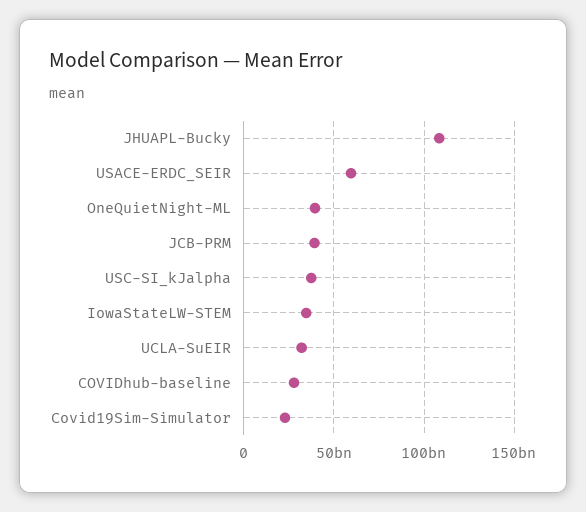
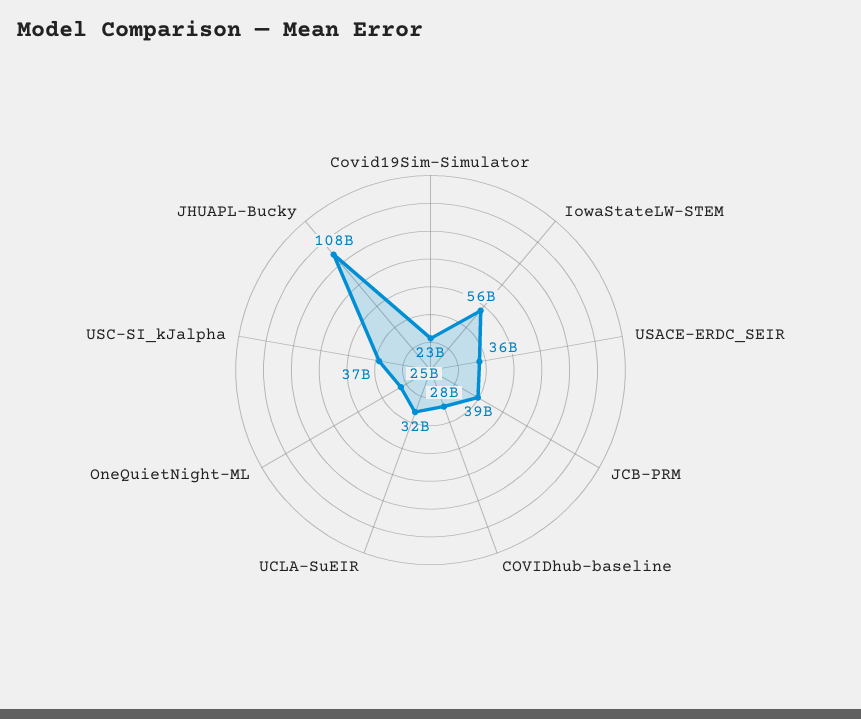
USACE-ERDC_SEIR: 60000000000 -> 36000000000
OneQuietNight-ML: 40000000000 -> 25000000000
IowaStateLW-STEM: 35000000000 -> 56000000000

